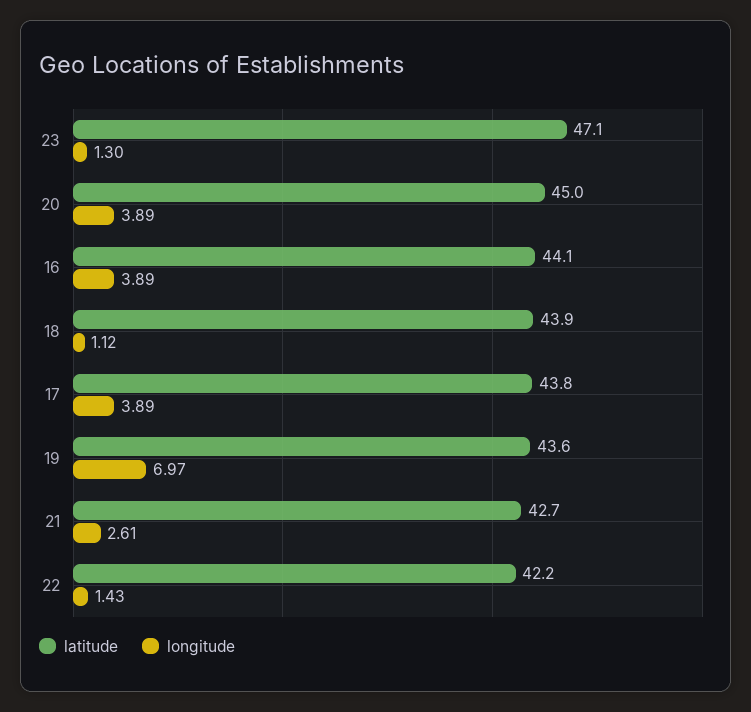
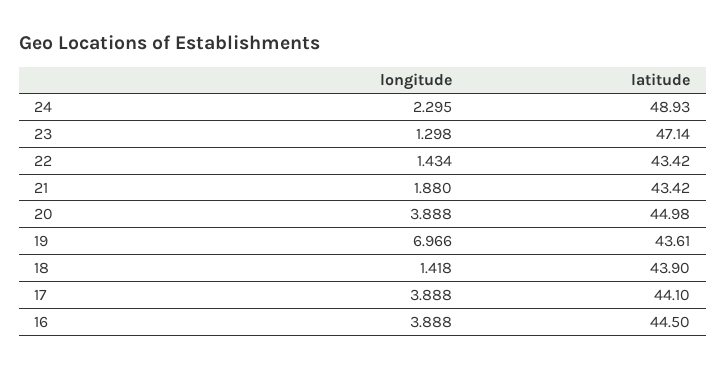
latitude, 16: 44.1 -> 44.5
longitude, 18: 1.12 -> 1.418
latitude, 17: 43.8 -> 44.1
latitude, 21: 42.7 -> 43.42
longitude, 21: 2.61 -> 1.88
latitude, 22: 42.2 -> 43.42
longitude, 24: none -> 2.295
latitude, 24: none -> 48.93

